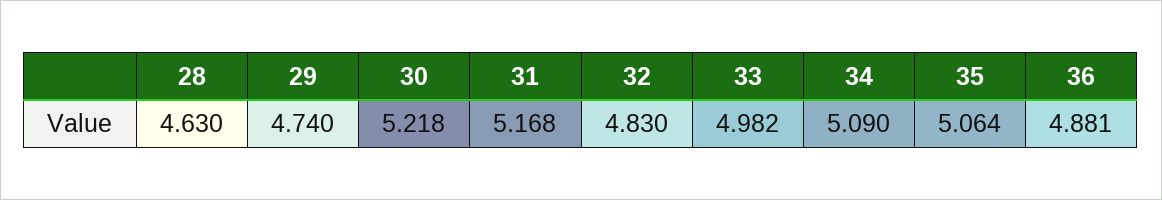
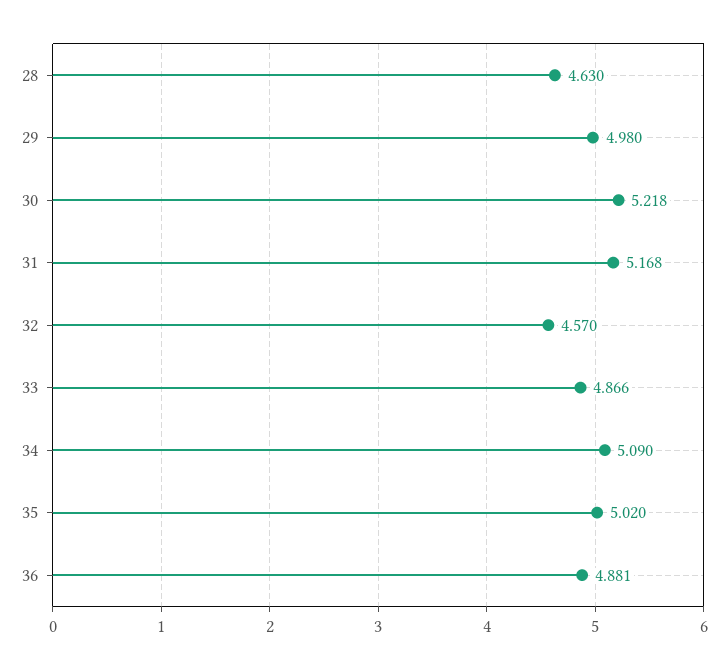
29: 4.74 -> 4.98
32: 4.83 -> 4.57
33: 4.982 -> 4.866
35: 5.064 -> 5.02

